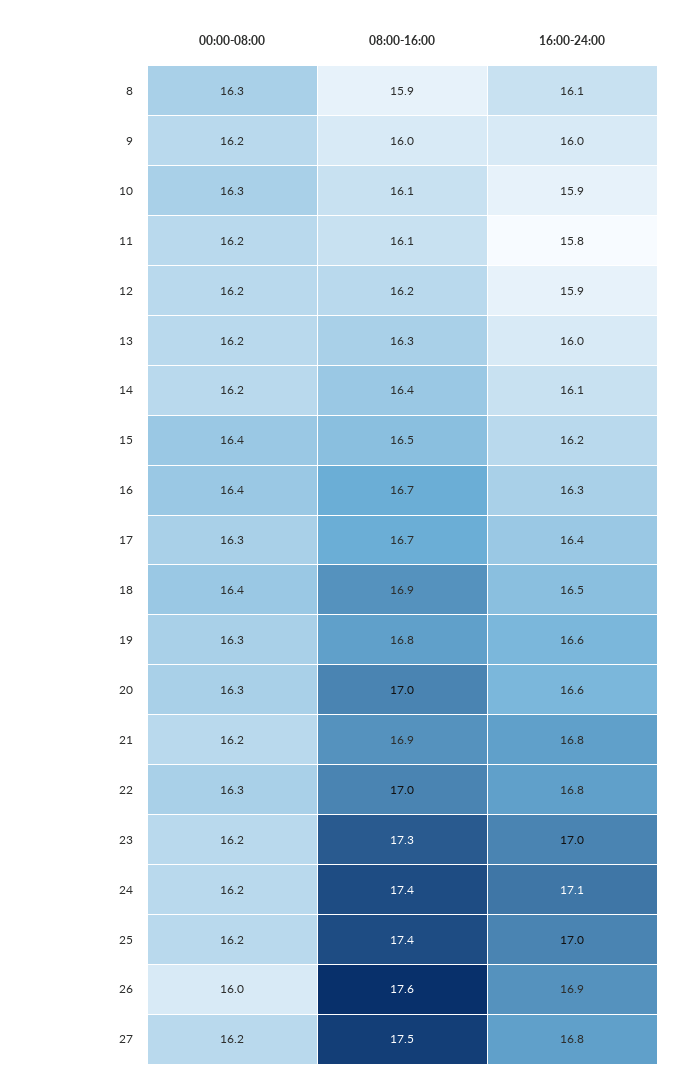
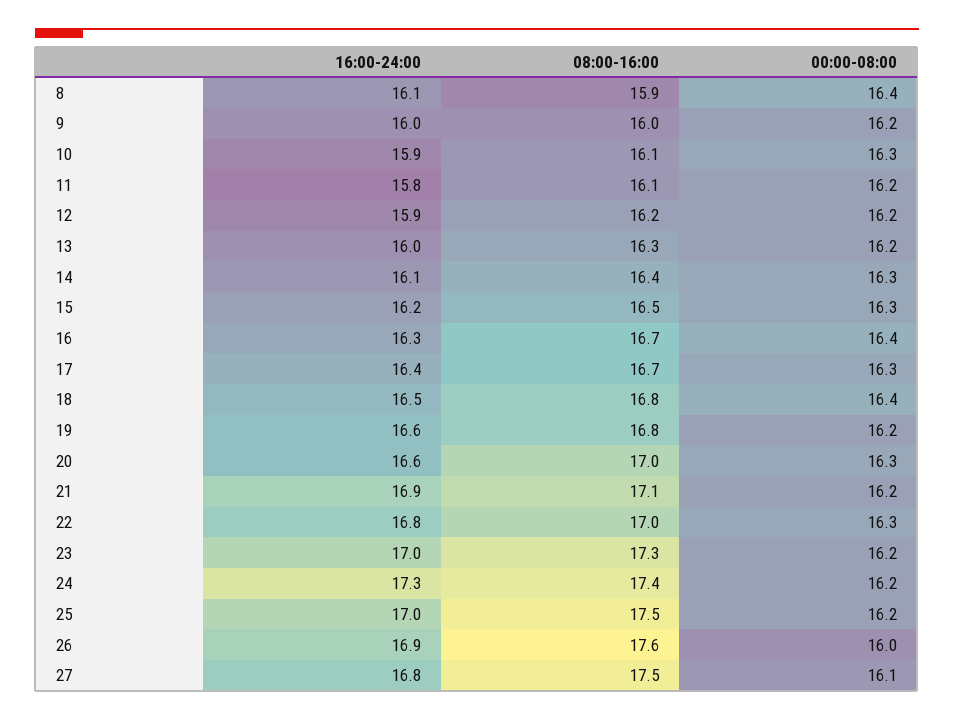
00:00-08:00, 8: 16.3 -> 16.4
00:00-08:00, 14: 16.2 -> 16.3
00:00-08:00, 15: 16.4 -> 16.3
08:00-16:00, 18: 16.9 -> 16.8
00:00-08:00, 19: 16.3 -> 16.2
08:00-16:00, 21: 16.9 -> 17.1
16:00-24:00, 21: 16.8 -> 16.9
16:00-24:00, 24: 17.1 -> 17.3
08:00-16:00, 25: 17.4 -> 17.5
00:00-08:00, 27: 16.2 -> 16.1

